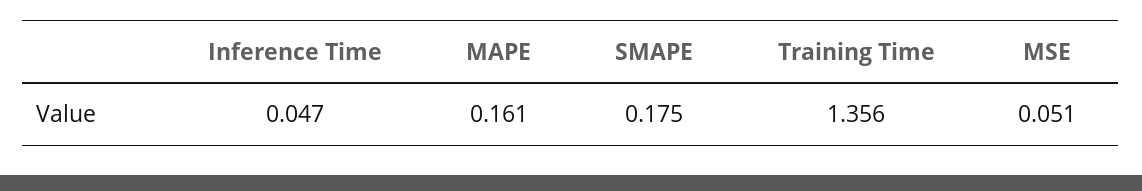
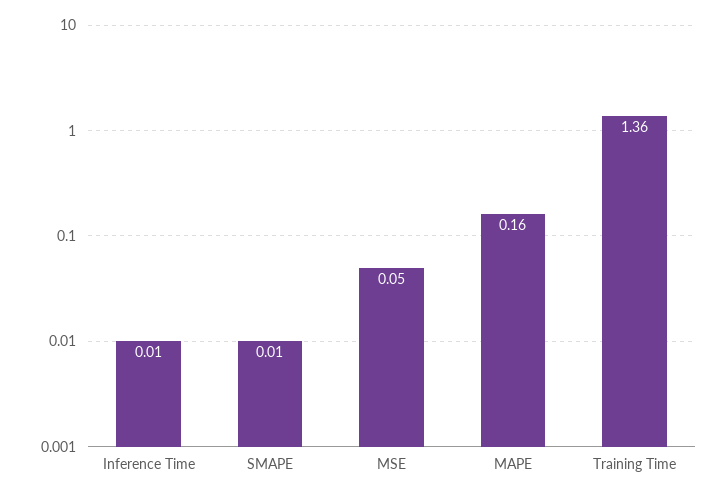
Inference Time: 0.047 -> 0.01
SMAPE: 0.175 -> 0.01

